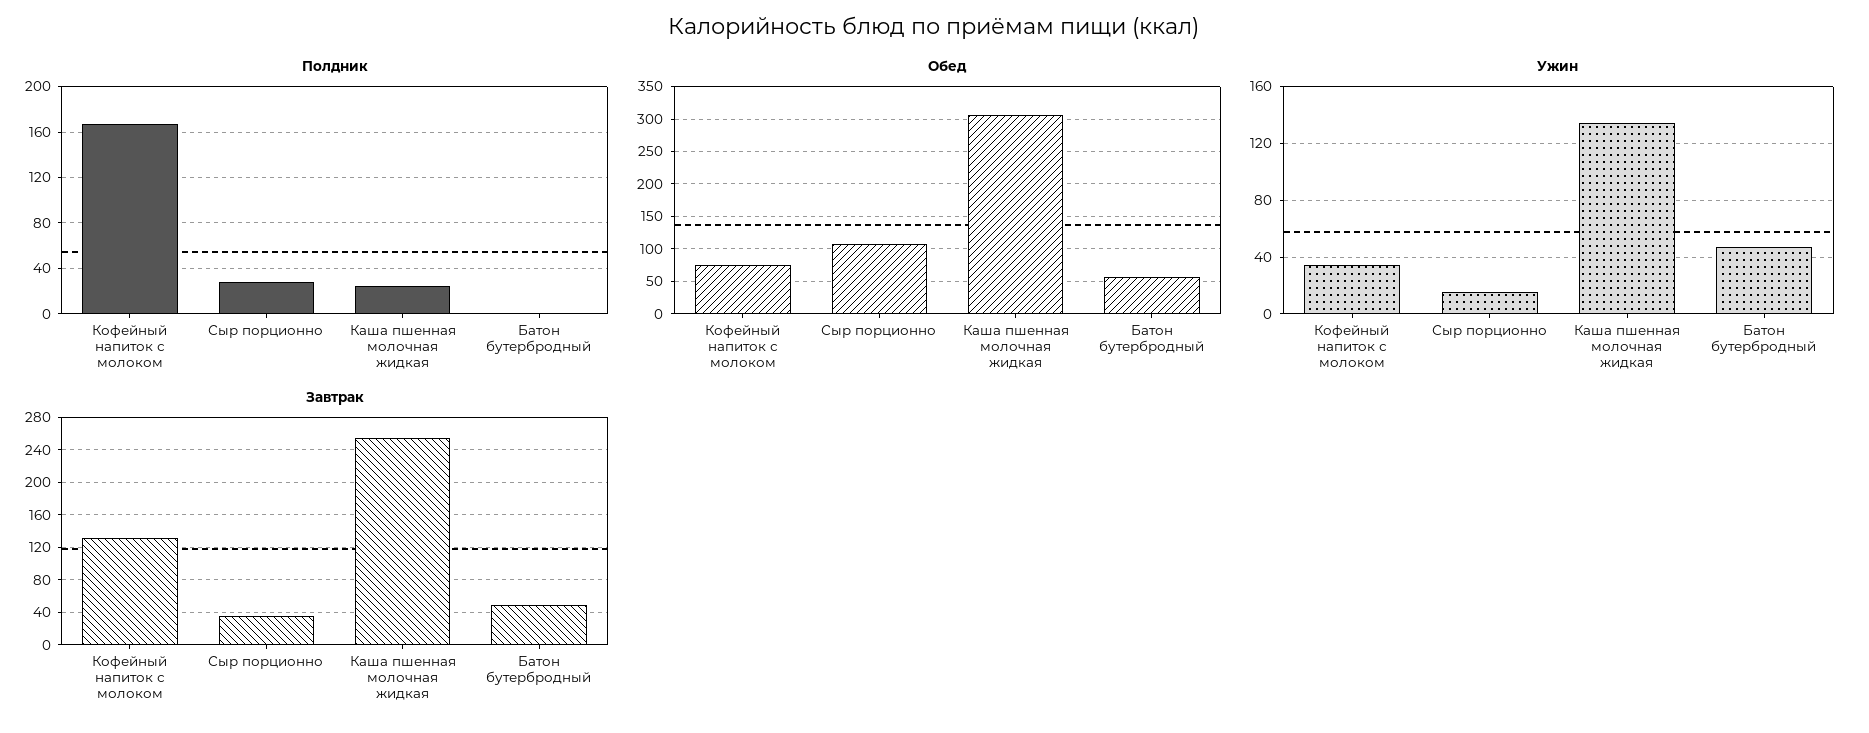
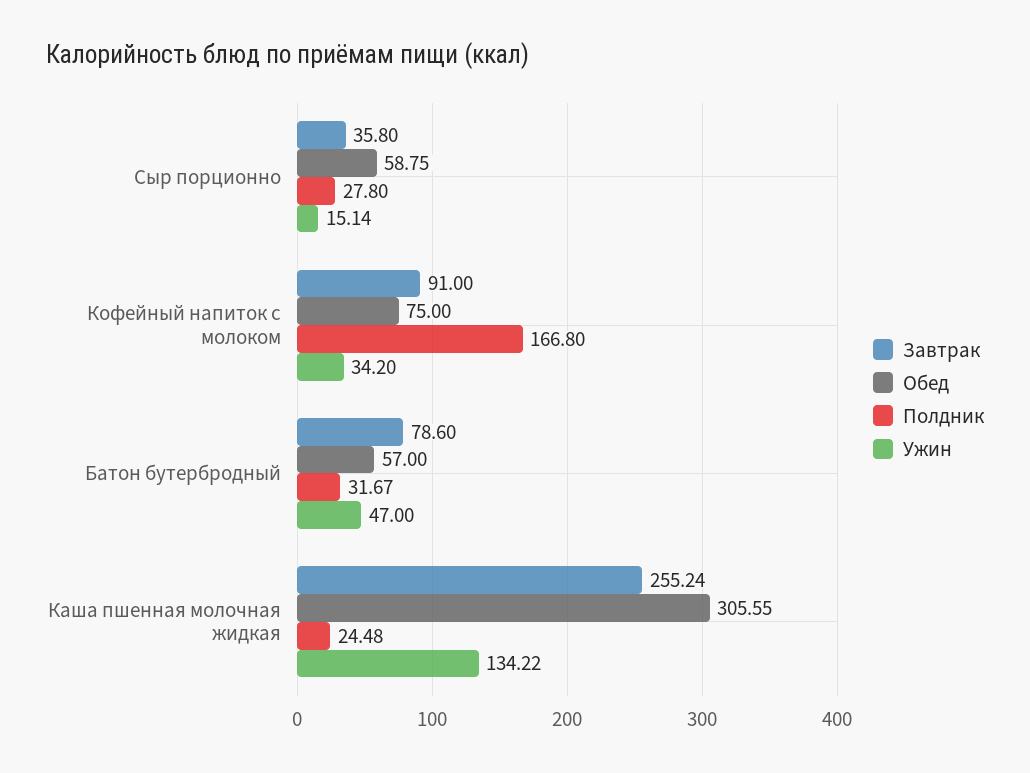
Полдник, Батон бутербродный: 0 -> 31.67
Обед, Сыр порционно: 110 -> 58.75
Завтрак, Кофейный напиток с молоком: 130 -> 91
Завтрак, Батон бутербродный: 50 -> 78.6

